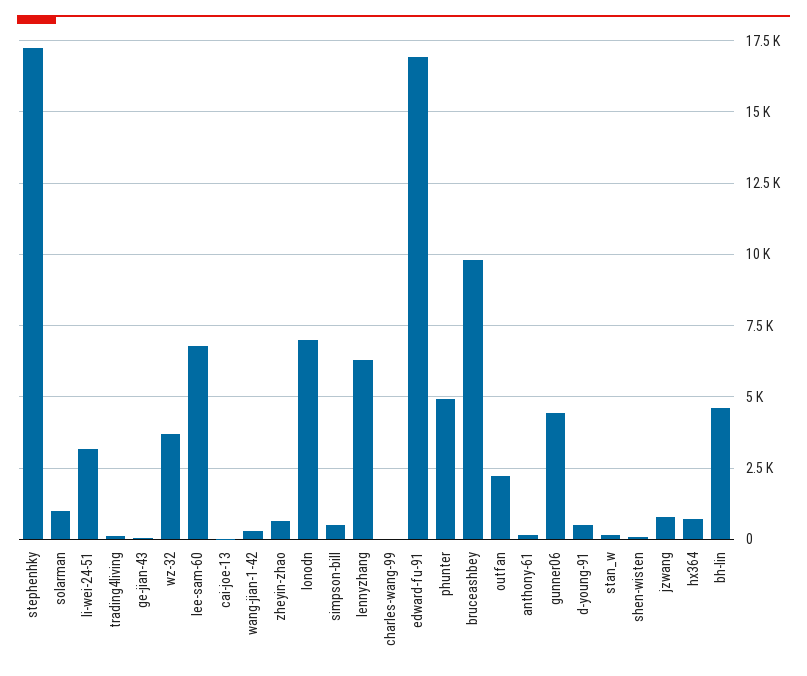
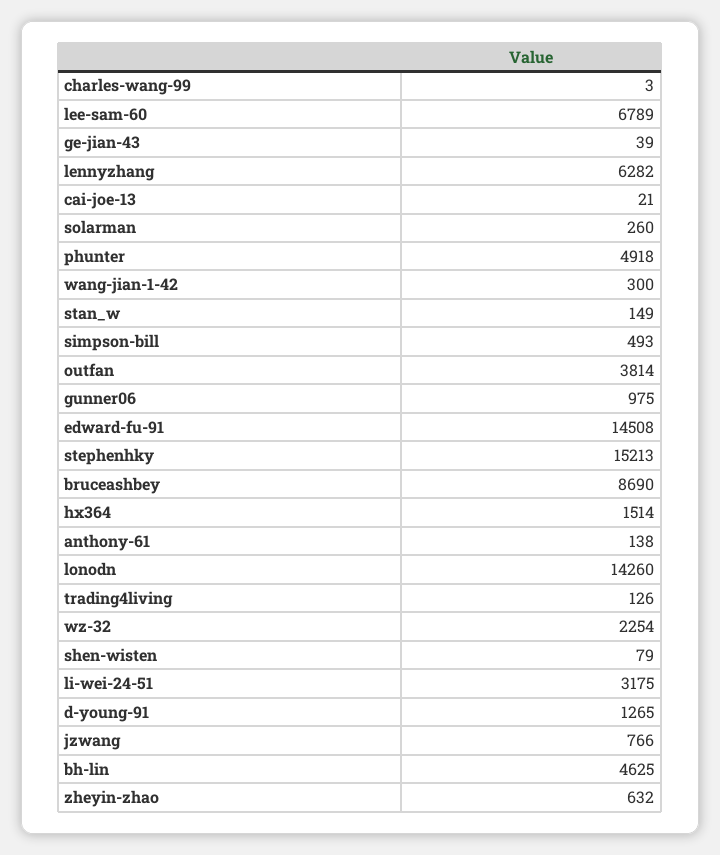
stephenhky: 17250 -> 15213
solarman: 1000 -> 260
wz-32: 3750 -> 2254
lonodn: 7000 -> 14260
edward-fu-91: 17000 -> 14508
bruceashbey: 9750 -> 8690
outfan: 2250 -> 3814
gunner06: 4500 -> 975
d-young-91: 500 -> 1265
hx364: 750 -> 1514

